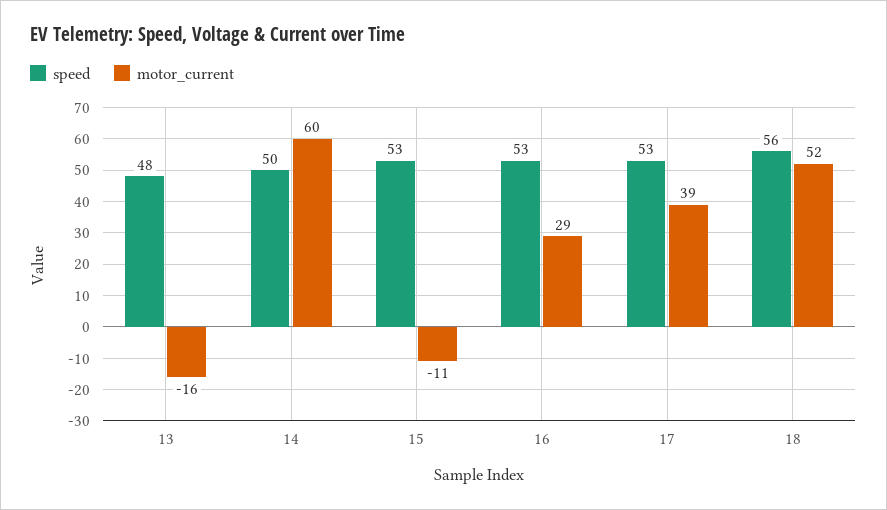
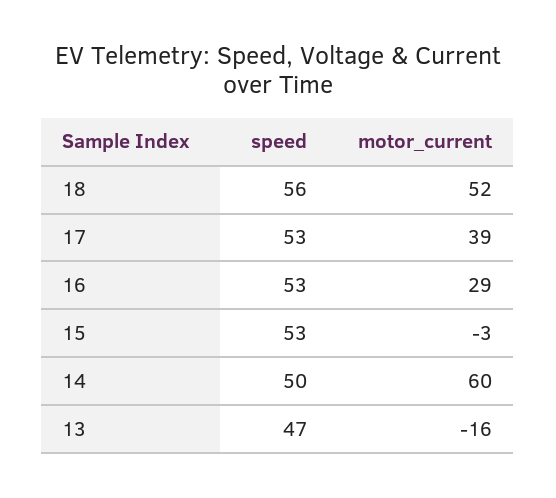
speed, 13: 48 -> 47
motor_current, 15: -11 -> -3

